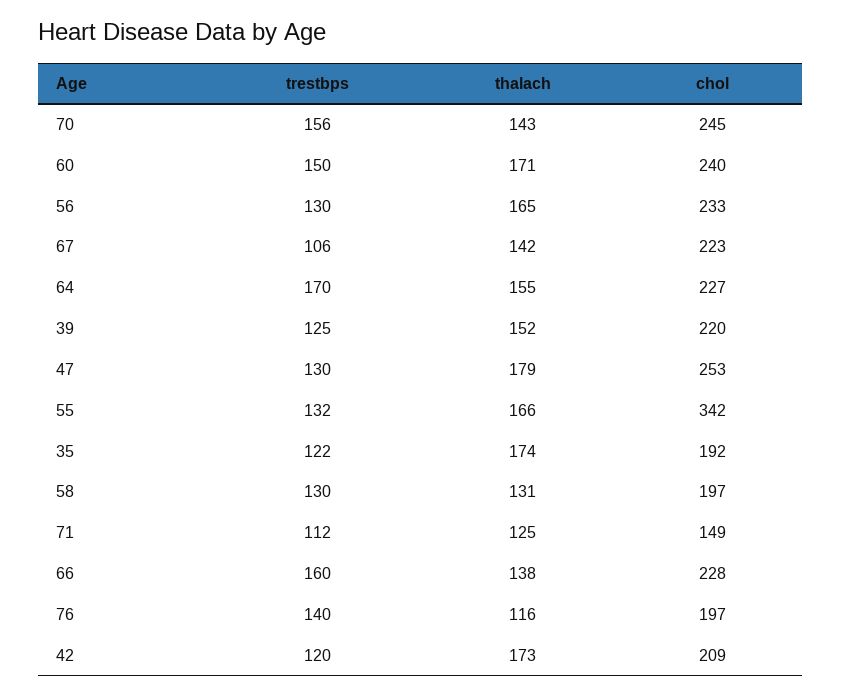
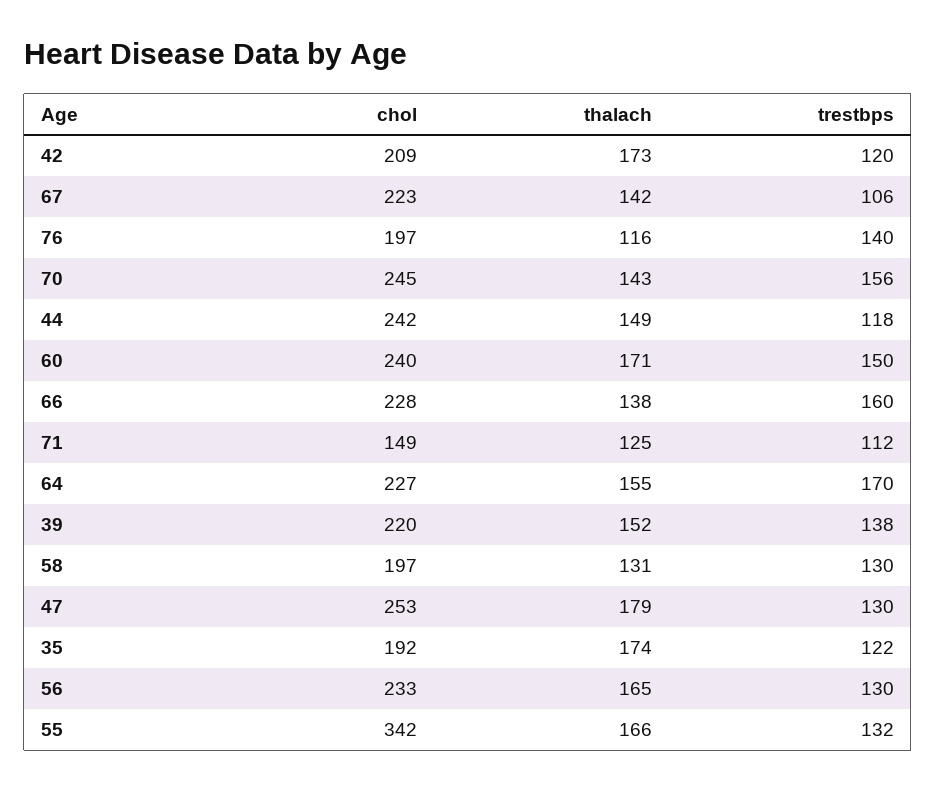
trestbps, 39: 125 -> 138
chol, 44: none -> 242
thalach, 44: none -> 149
trestbps, 44: none -> 118

